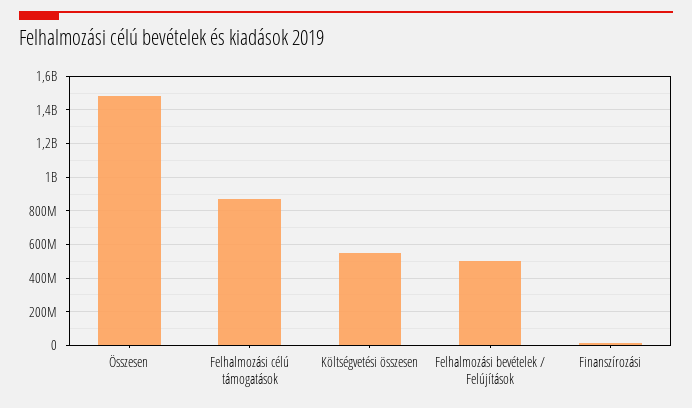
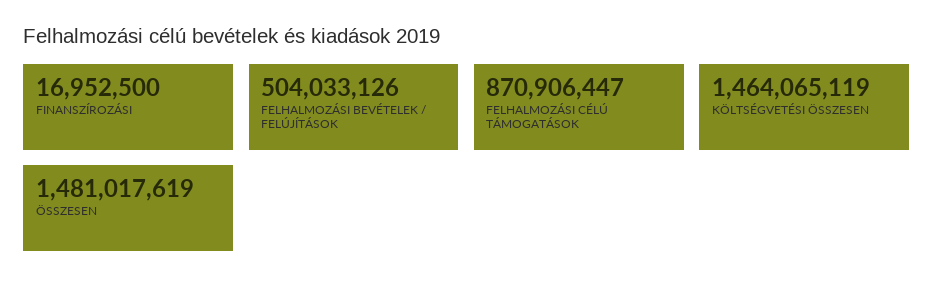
Költségvetési összesen: 550000000 -> 1464065119

